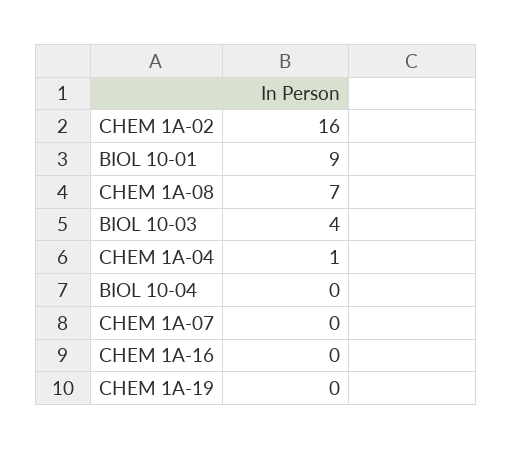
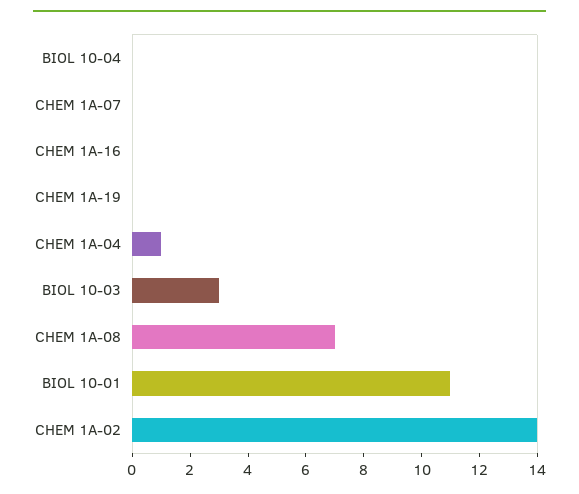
CHEM 1A-02: 16 -> 14
BIOL 10-01: 9 -> 11
BIOL 10-03: 4 -> 3

